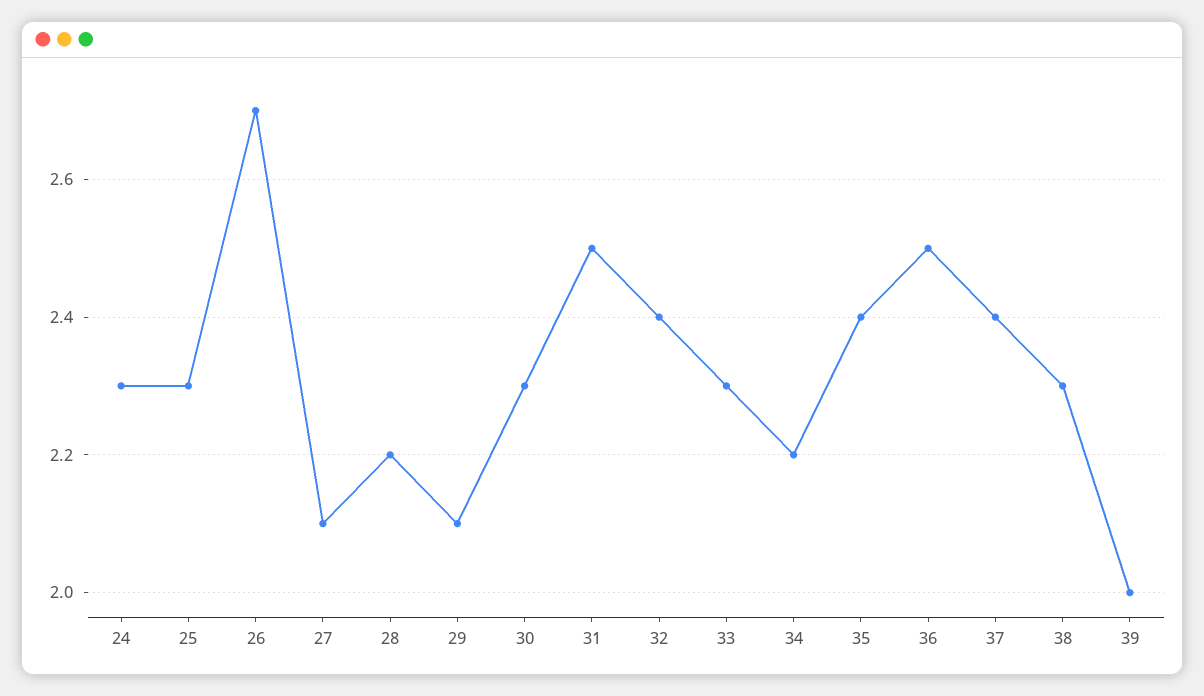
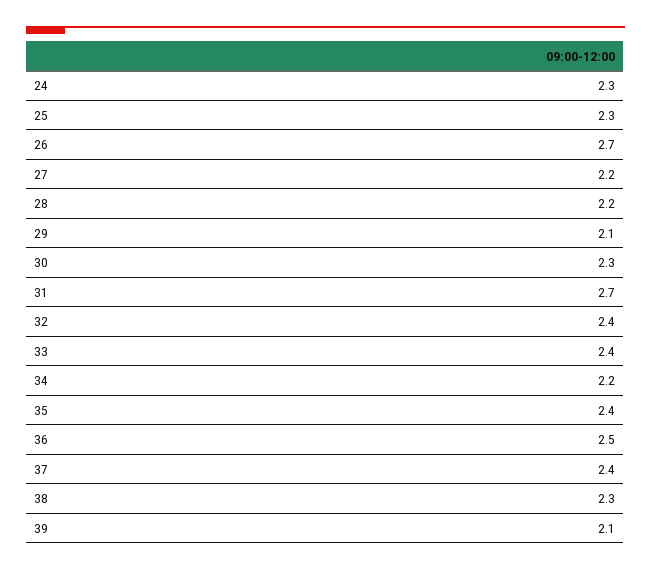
27: 2.1 -> 2.2
31: 2.5 -> 2.7
33: 2.3 -> 2.4
39: 2 -> 2.1

